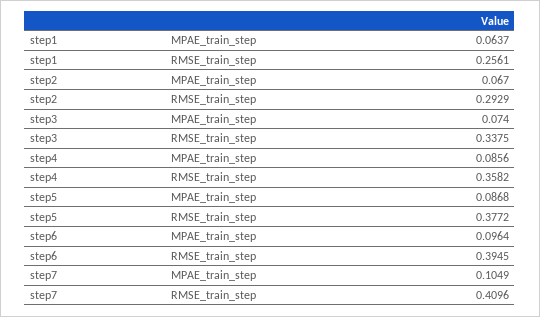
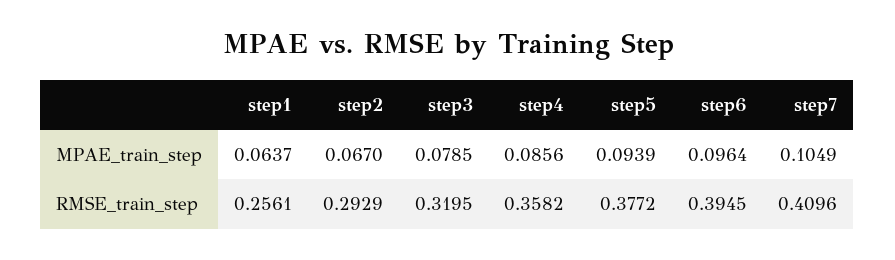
step3, MPAE_train_step: 0.074 -> 0.0785
step3, RMSE_train_step: 0.3375 -> 0.3195
step5, MPAE_train_step: 0.0868 -> 0.0939

